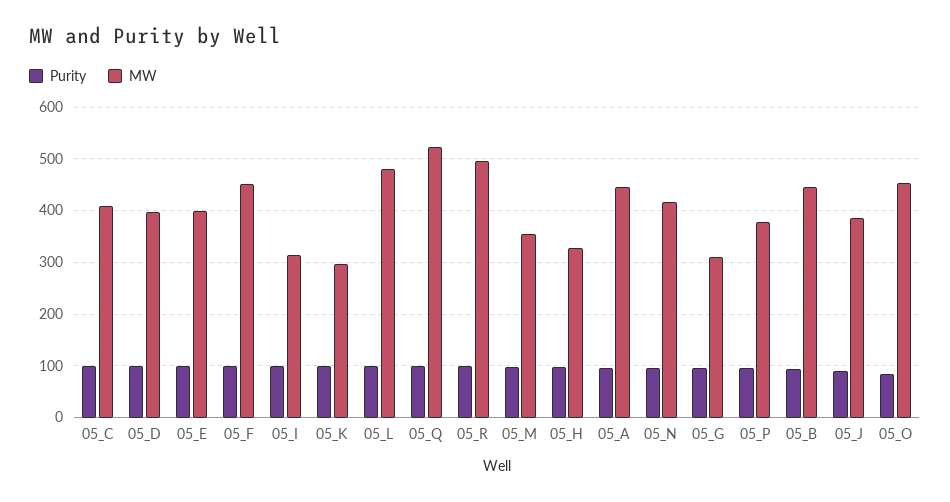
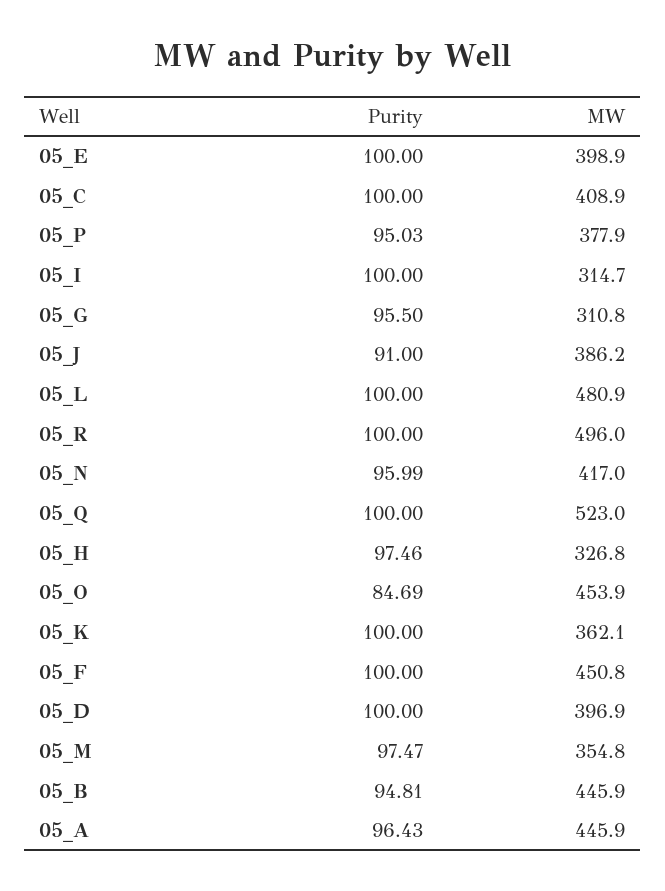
MW, 05_K: 300 -> 362.1

